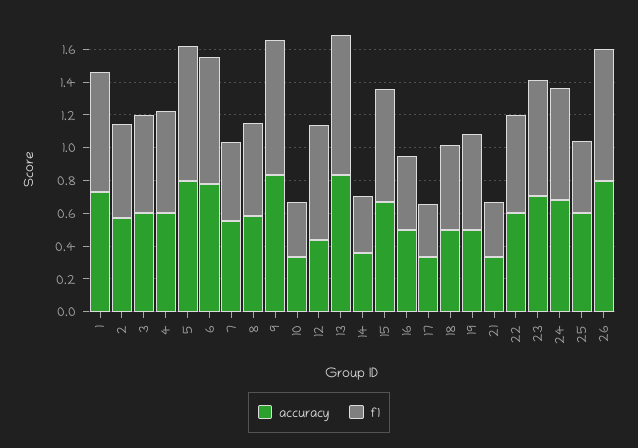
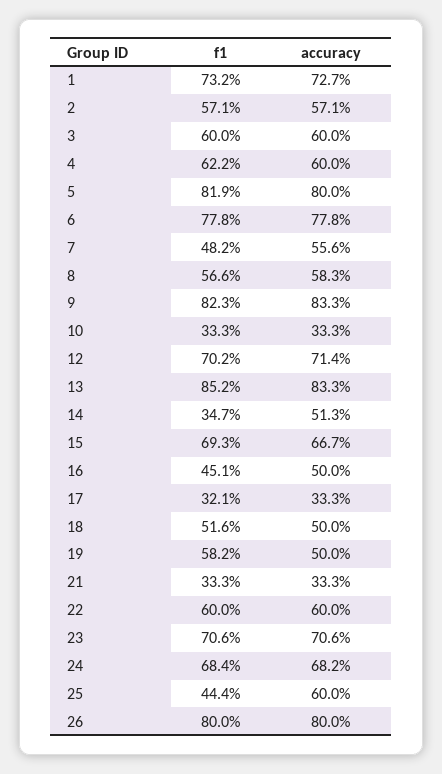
accuracy, 12: 0.45 -> 0.714
accuracy, 14: 0.35 -> 0.513

